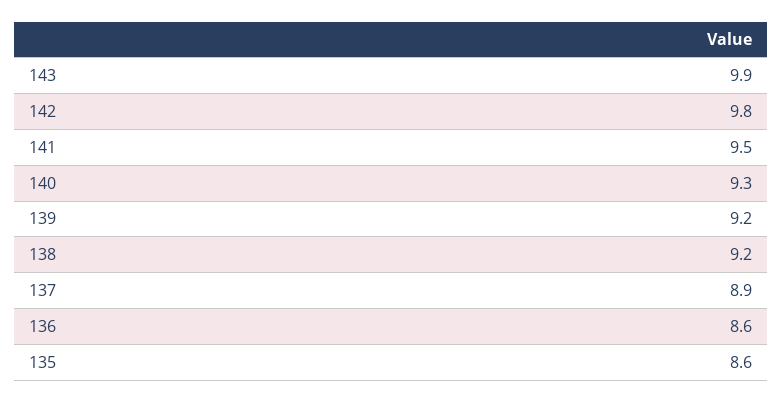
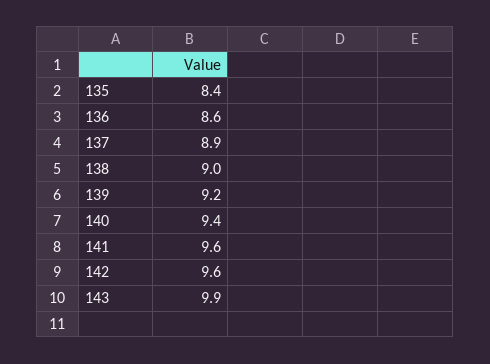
142: 9.8 -> 9.6
141: 9.5 -> 9.6
140: 9.3 -> 9.4
138: 9.2 -> 9
135: 8.6 -> 8.4

